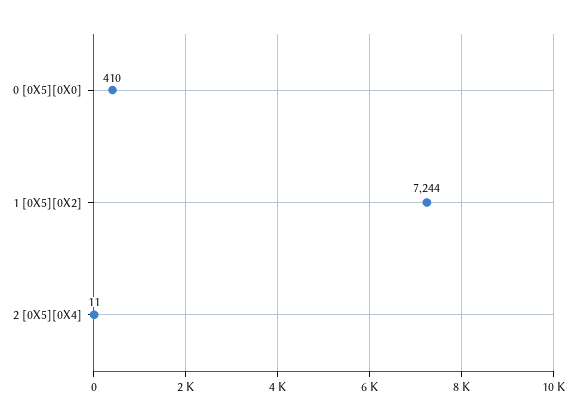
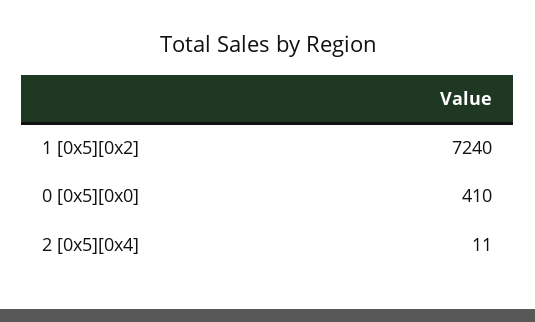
1 [0X5][0X2]: 7244 -> 7240

